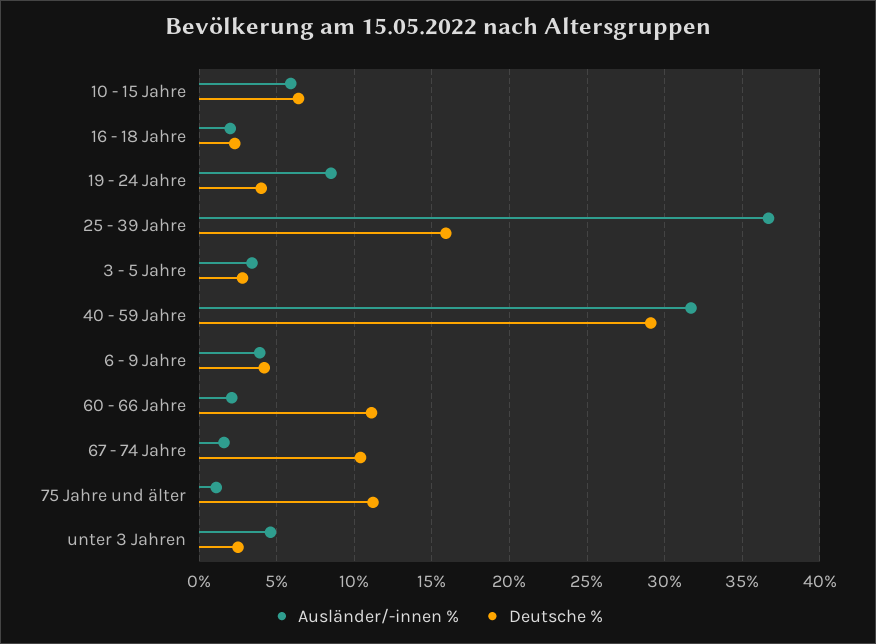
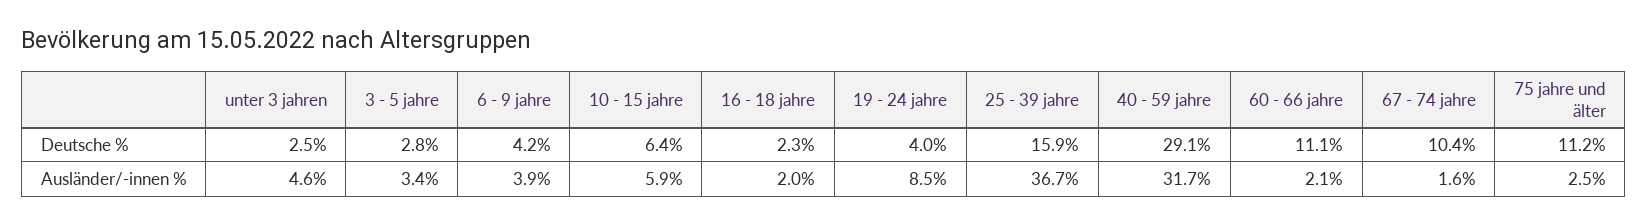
Ausländer/-innen %, 75 Jahre und älter: 1 -> 2.5

